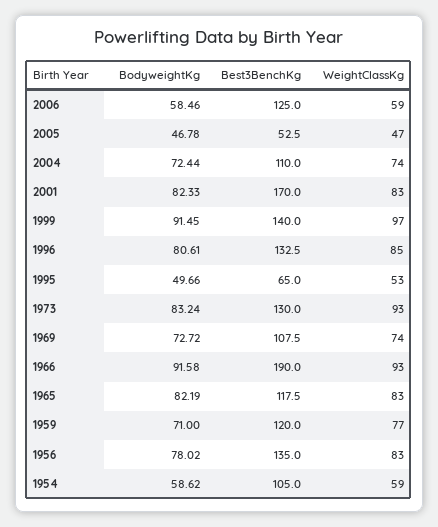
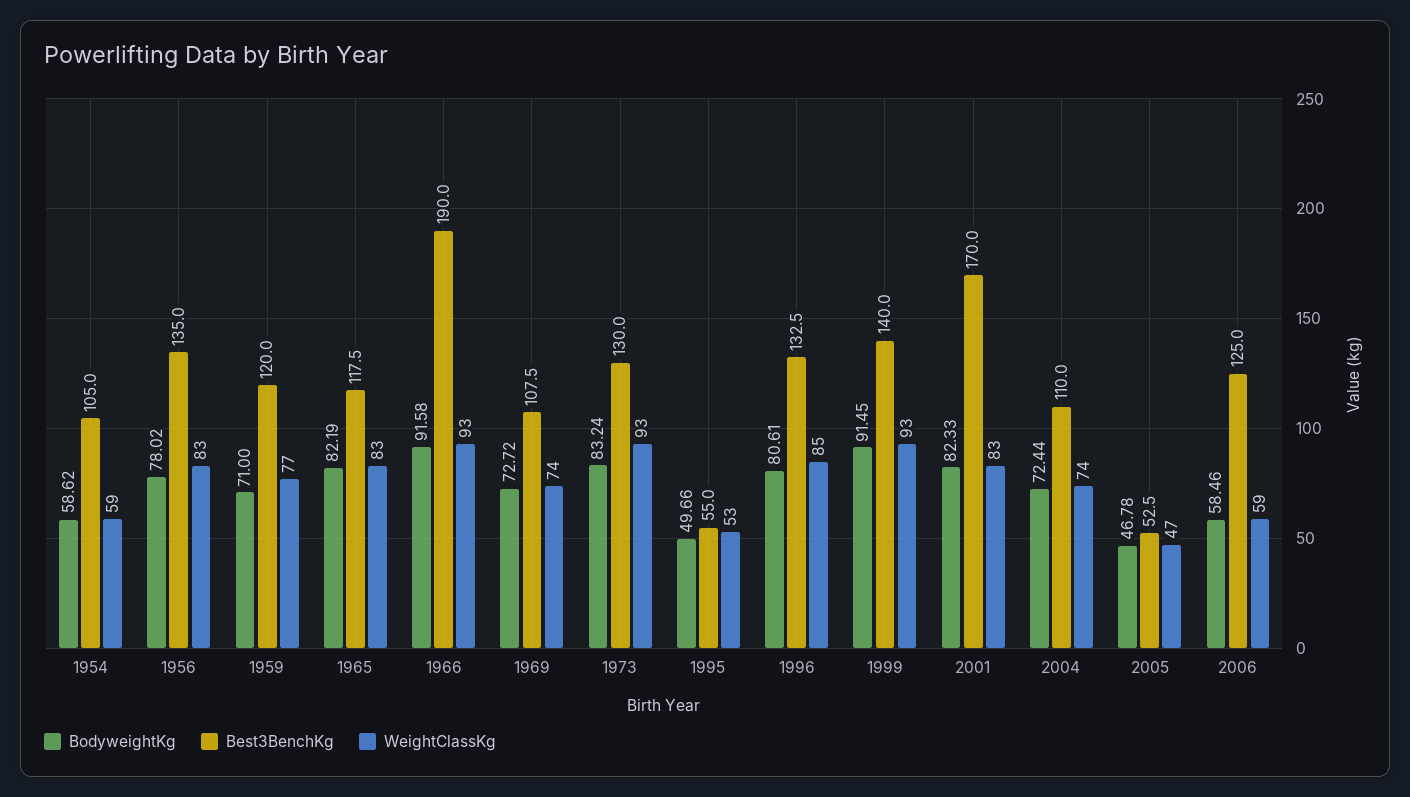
WeightClassKg, 1999: 97 -> 93
Best3BenchKg, 1995: 65 -> 55

